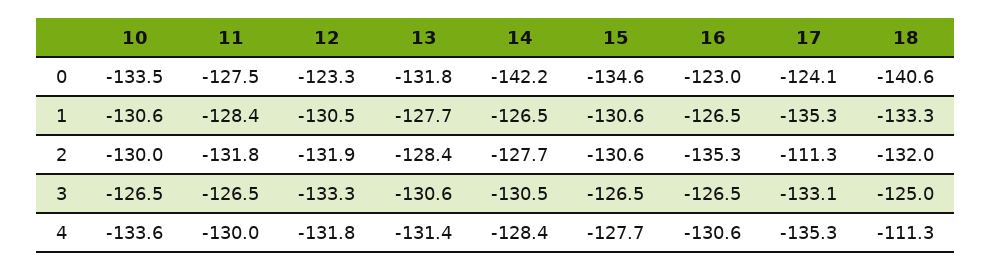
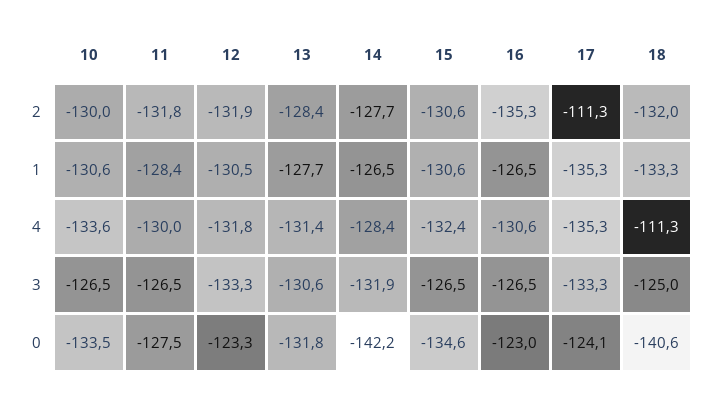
14, 3: -130.5 -> -131.9
17, 3: -133.1 -> -133.3
15, 4: -127.7 -> -132.4

